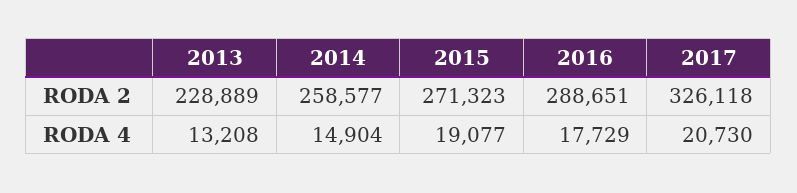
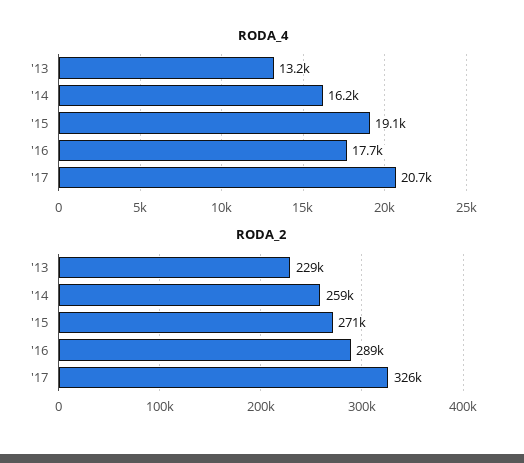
RODA 4, 2014: 14904 -> 16200

